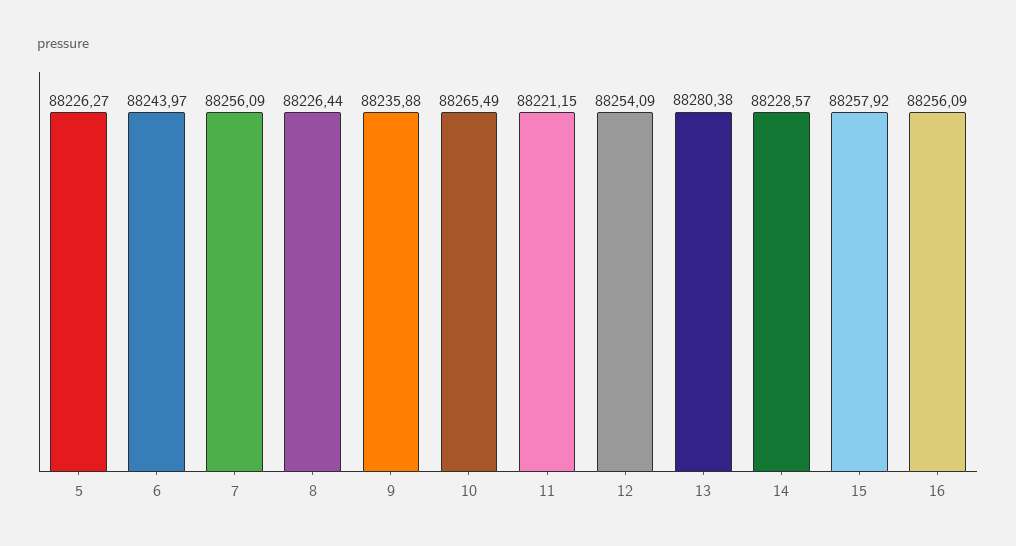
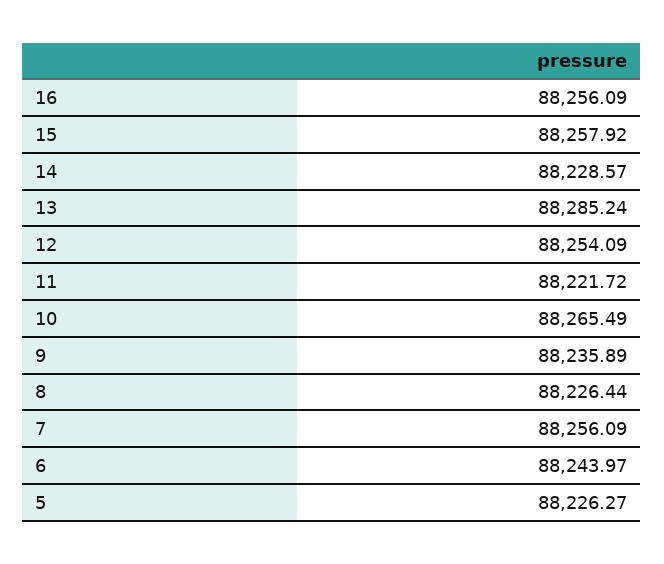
9: 88235.88 -> 88235.89
11: 88221.15 -> 88221.72
13: 88280.38 -> 88285.24

